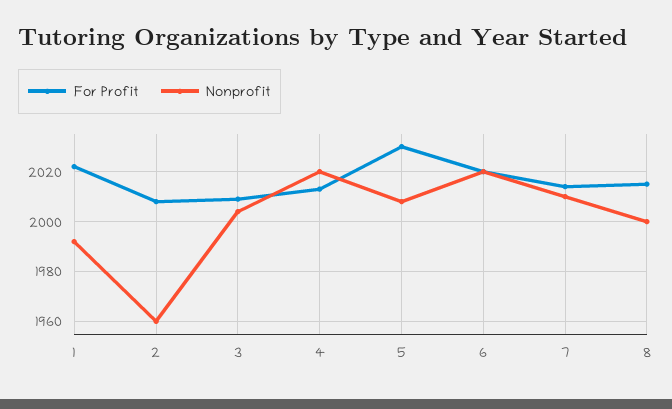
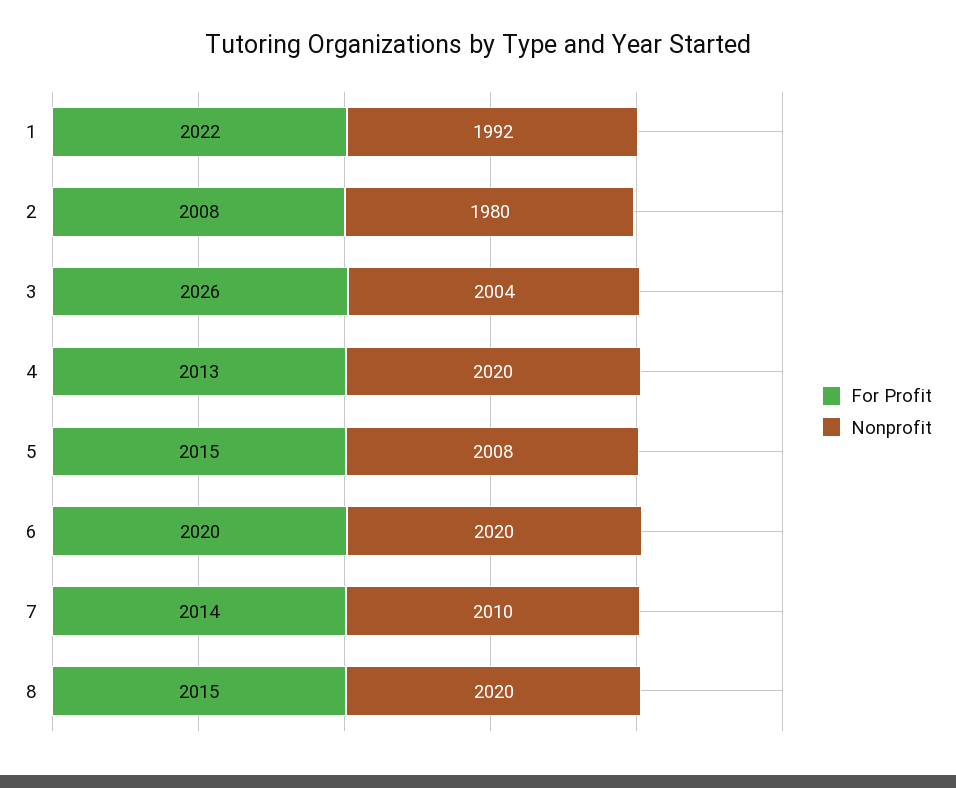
Nonprofit, 2: 1960 -> 1980
For Profit, 3: 2010 -> 2026
For Profit, 5: 2030 -> 2015
Nonprofit, 8: 2000 -> 2020

